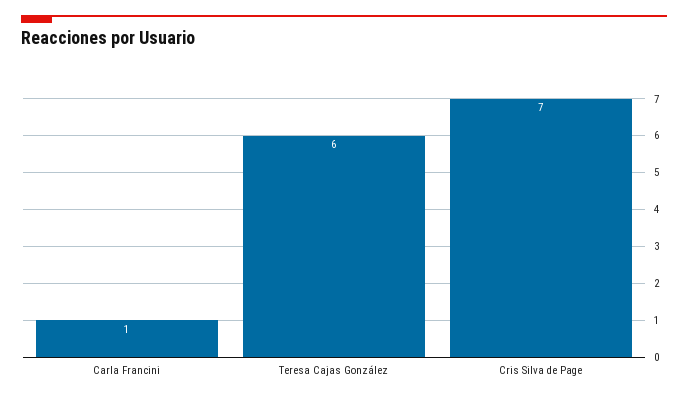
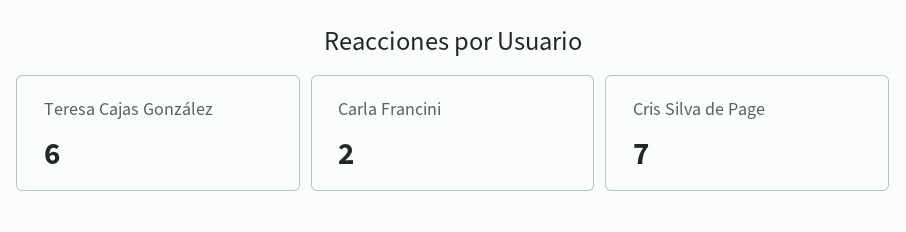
Carla Francini: 1 -> 2

